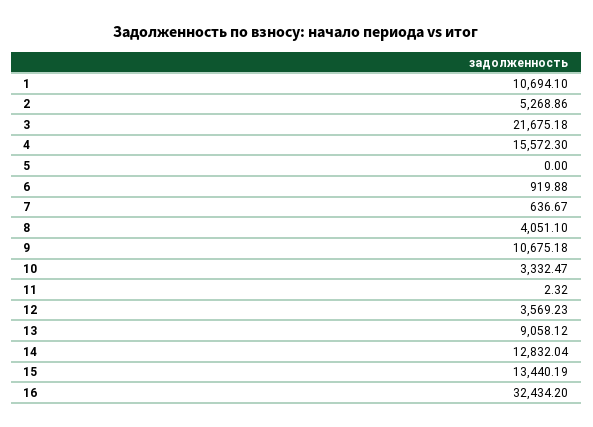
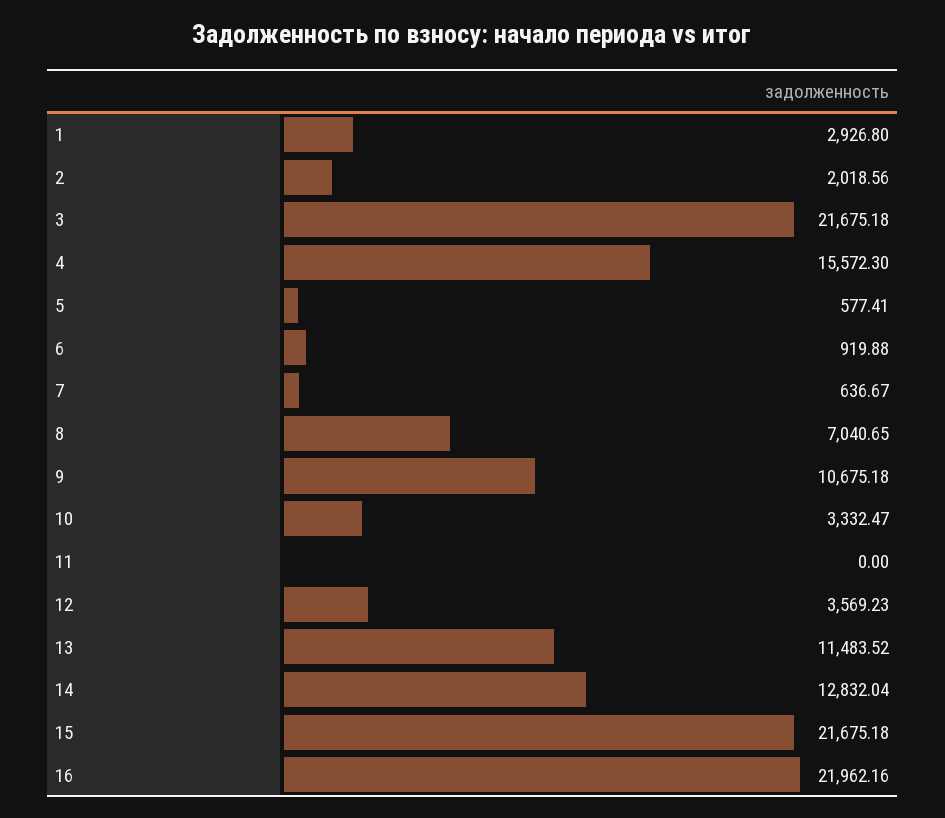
1: 10694.1 -> 2926.8
2: 5268.86 -> 2018.56
5: 0 -> 577.41
8: 4051.1 -> 7040.65
11: 2.32 -> 0
13: 9058.12 -> 11483.52
15: 13440.19 -> 21675.18
16: 32434.2 -> 21962.16

